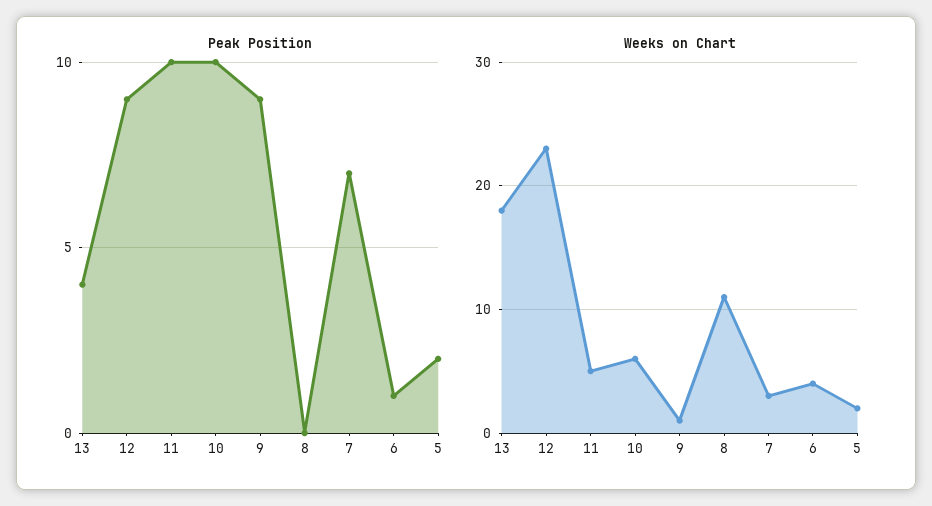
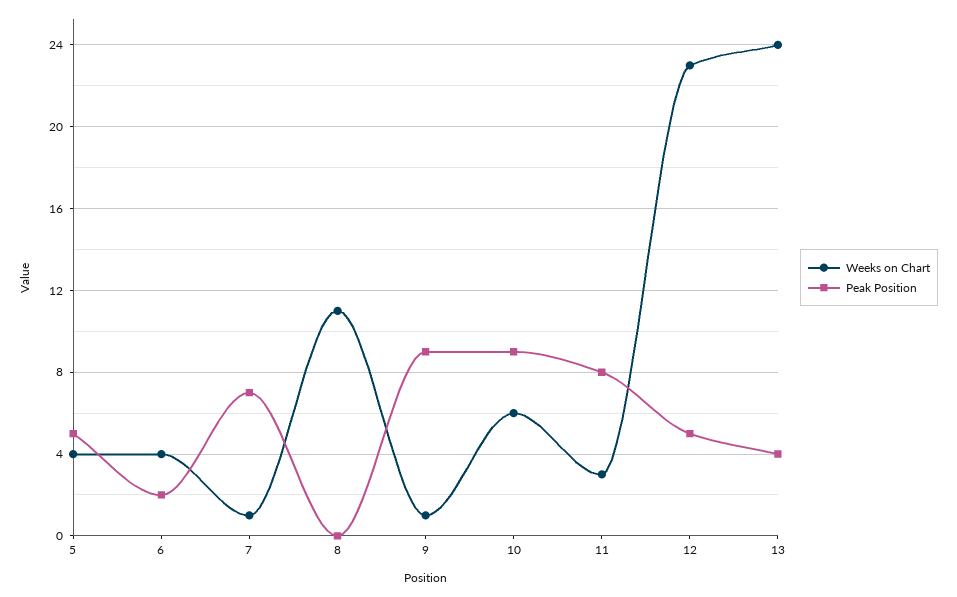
Peak Position, 12: 9 -> 5
Peak Position, 11: 10 -> 8
Peak Position, 10: 10 -> 9
Peak Position, 6: 1 -> 2
Peak Position, 5: 2 -> 5
Weeks on Chart, 13: 18 -> 24
Weeks on Chart, 11: 5 -> 3
Weeks on Chart, 7: 3 -> 1
Weeks on Chart, 5: 2 -> 4

